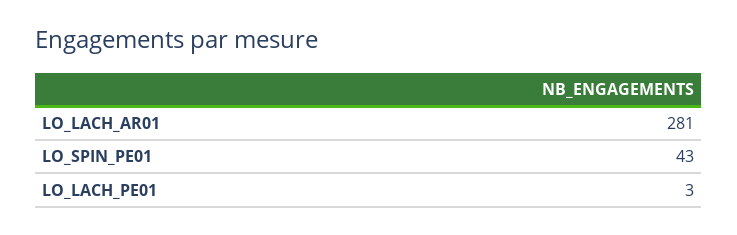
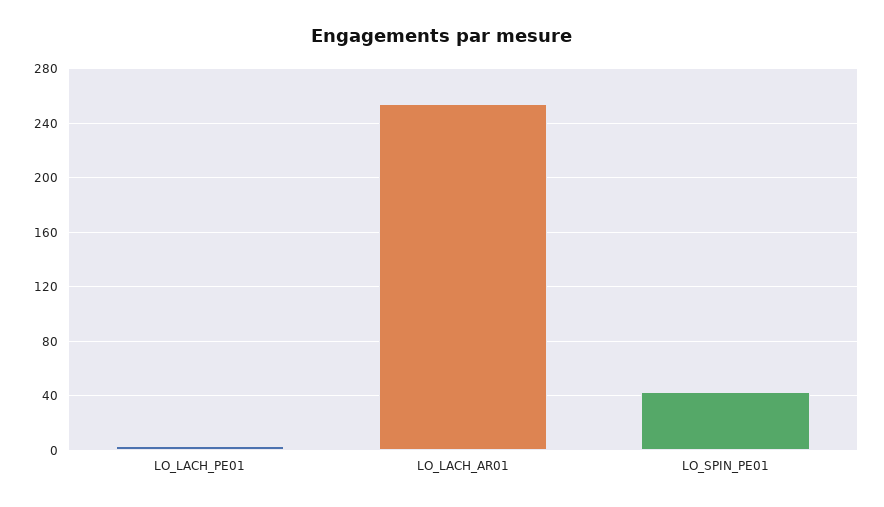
LO_LACH_AR01: 281 -> 255

